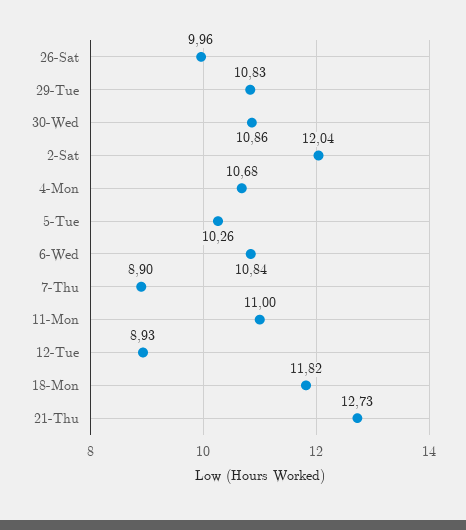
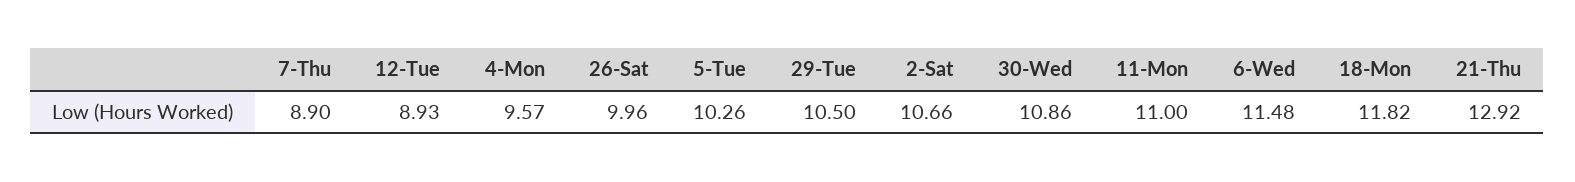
29-Tue: 10.83 -> 10.5
2-Sat: 12.04 -> 10.66
4-Mon: 10.68 -> 9.57
6-Wed: 10.84 -> 11.48
21-Thu: 12.73 -> 12.92

